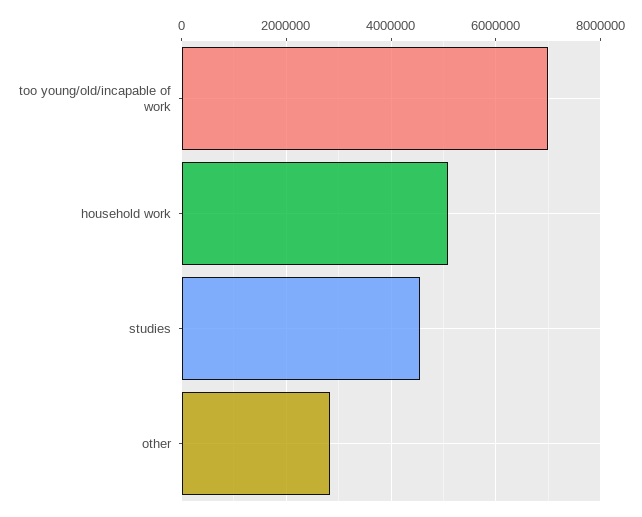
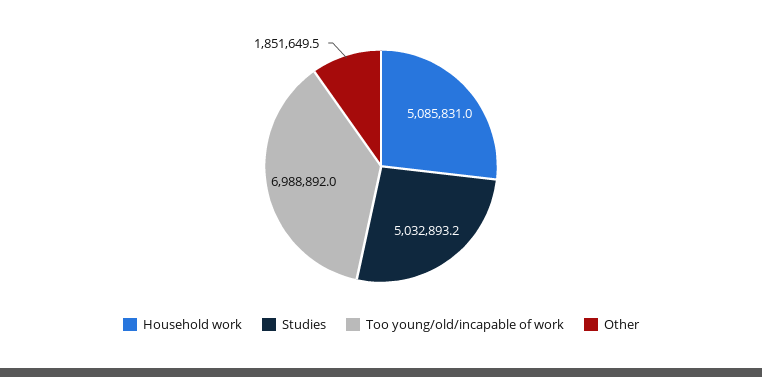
studies: 4600000 -> 5032893.2
other: 2800000 -> 1851649.5

